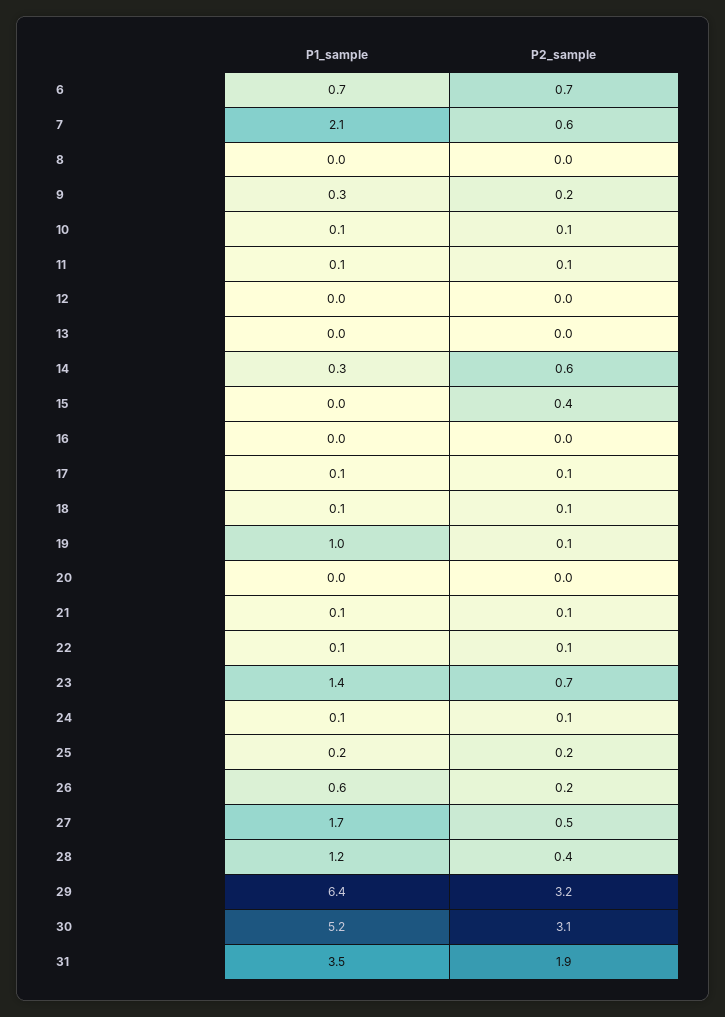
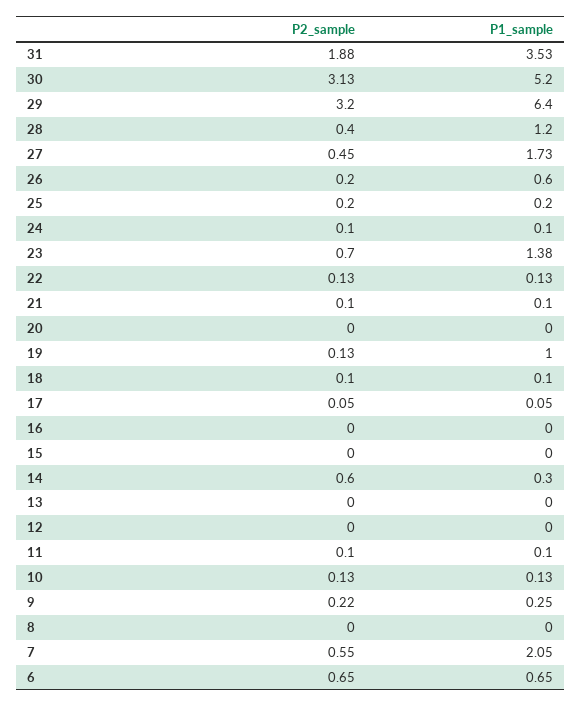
P2_sample, 15: 0.4 -> 0

